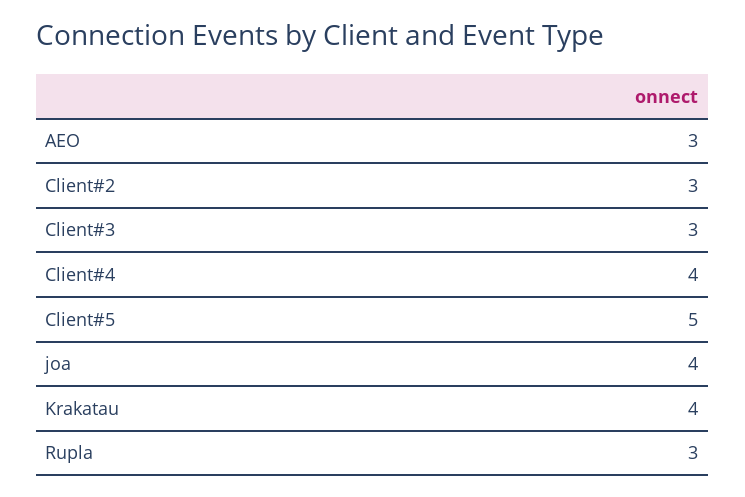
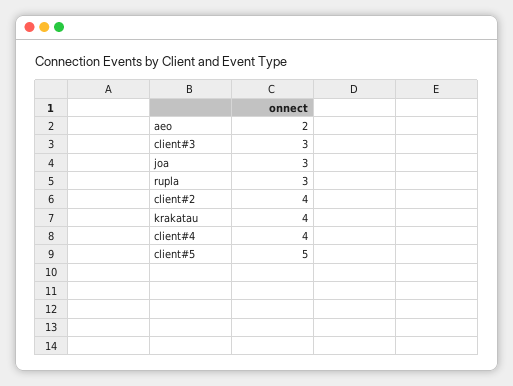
AEO: 3 -> 2
Client#2: 3 -> 4
joa: 4 -> 3

